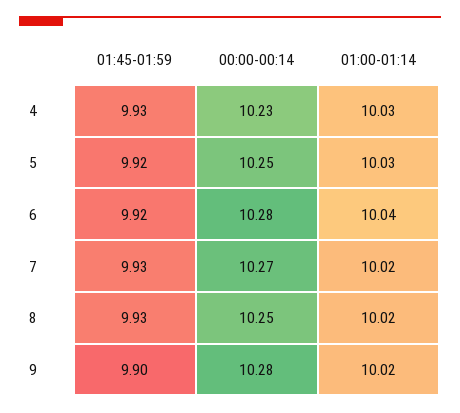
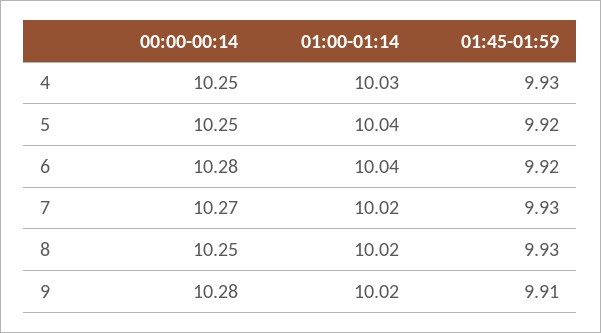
00:00-00:14, 4: 10.23 -> 10.25
01:00-01:14, 5: 10.03 -> 10.04
01:45-01:59, 9: 9.9 -> 9.91

